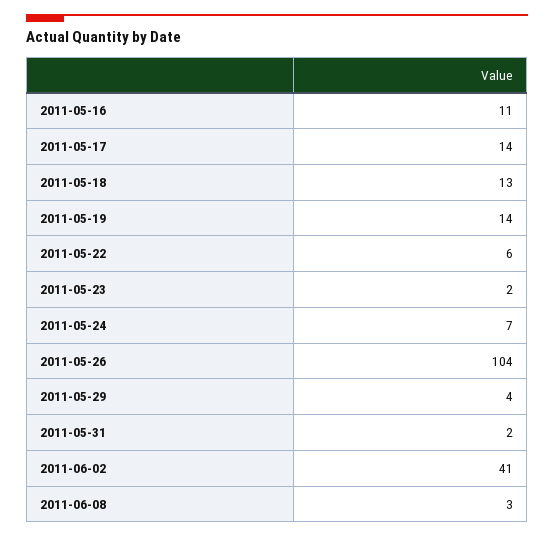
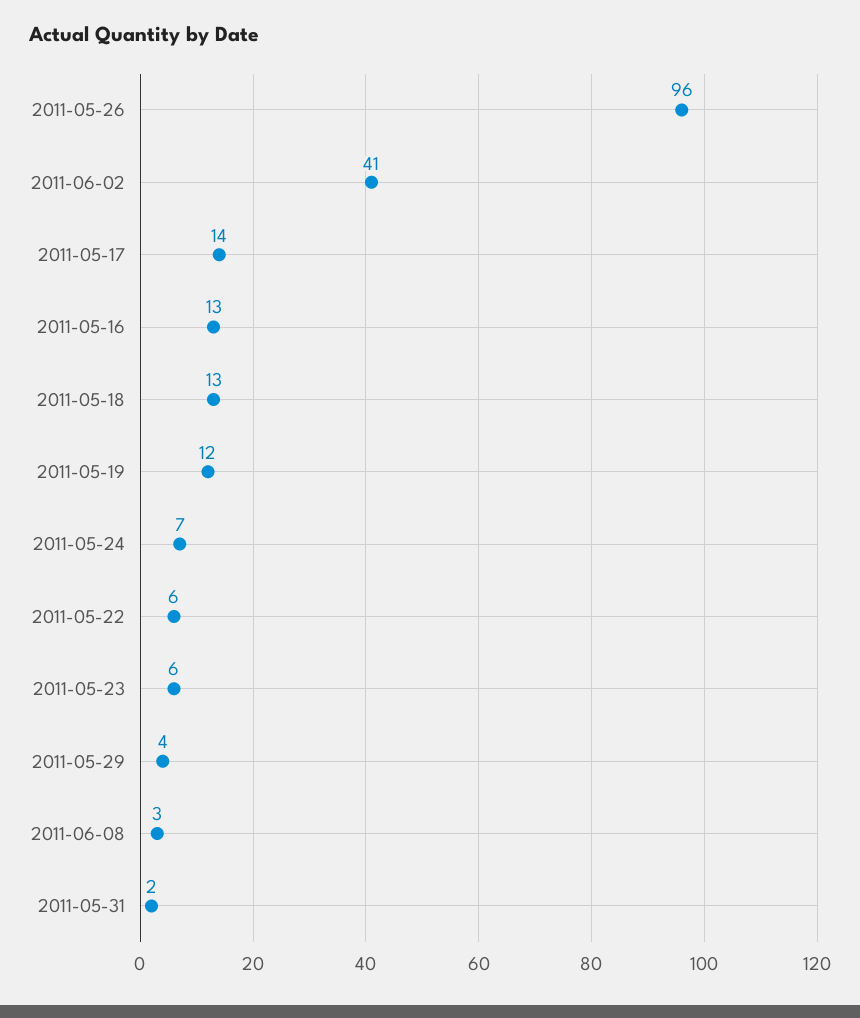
2011-05-16: 11 -> 13
2011-05-19: 14 -> 12
2011-05-23: 2 -> 6
2011-05-26: 104 -> 96

